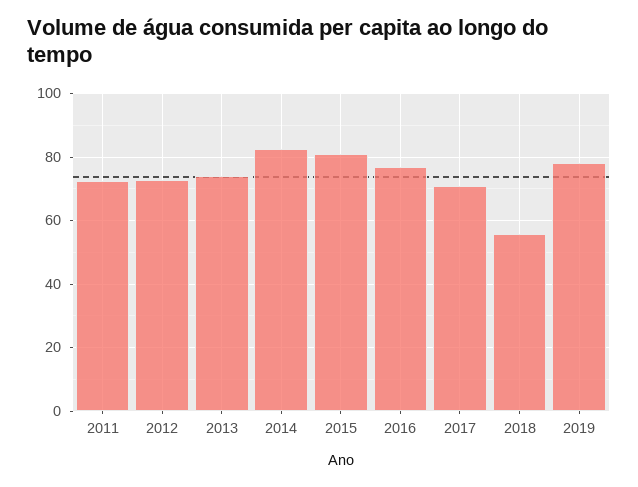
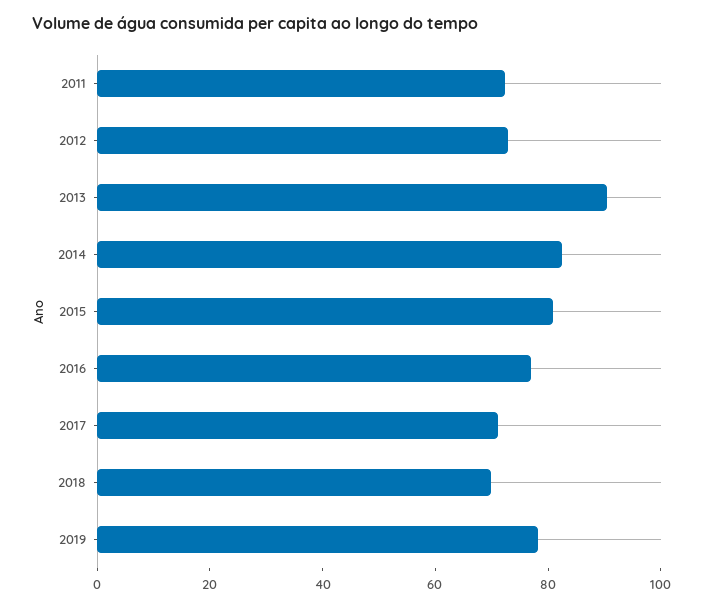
2013: 74 -> 90
2018: 56 -> 70

